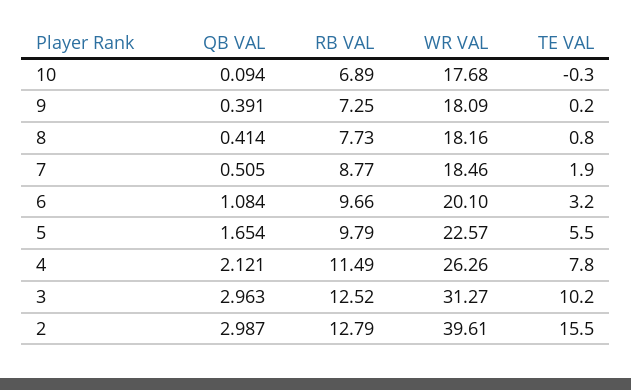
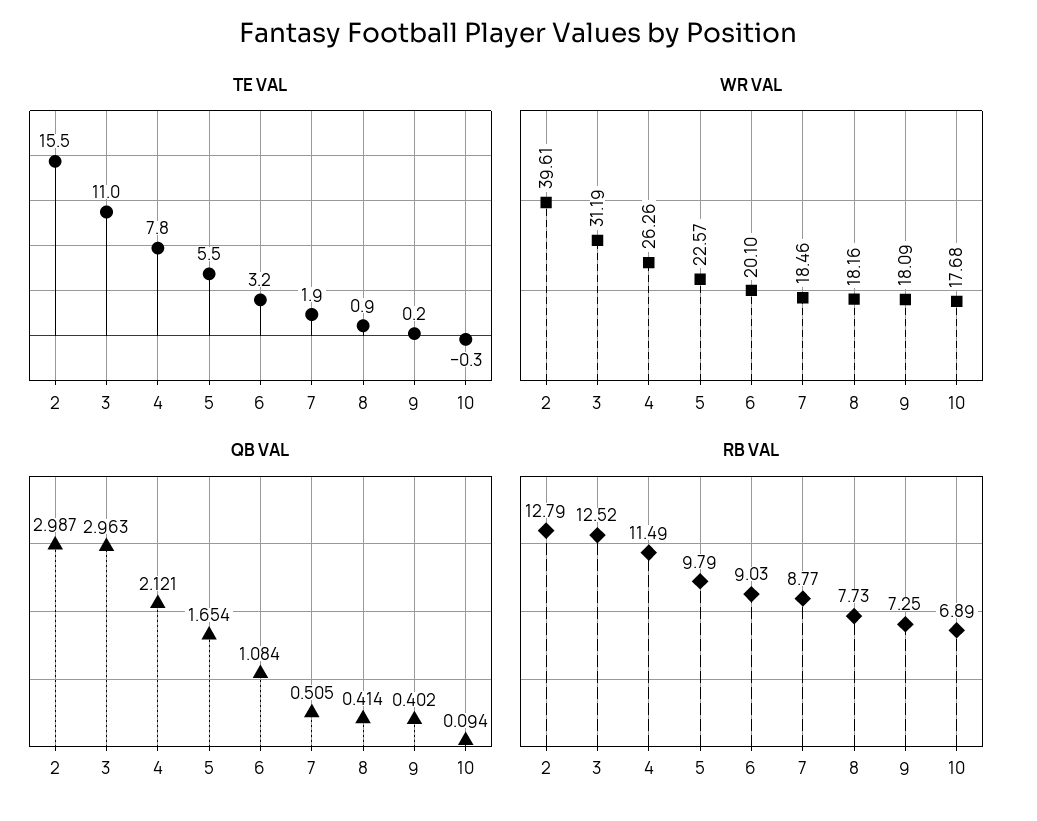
QB VAL, 9: 0.391 -> 0.402
TE VAL, 8: 0.8 -> 0.9
RB VAL, 6: 9.66 -> 9.03
WR VAL, 3: 31.27 -> 31.19
TE VAL, 3: 10.2 -> 11

